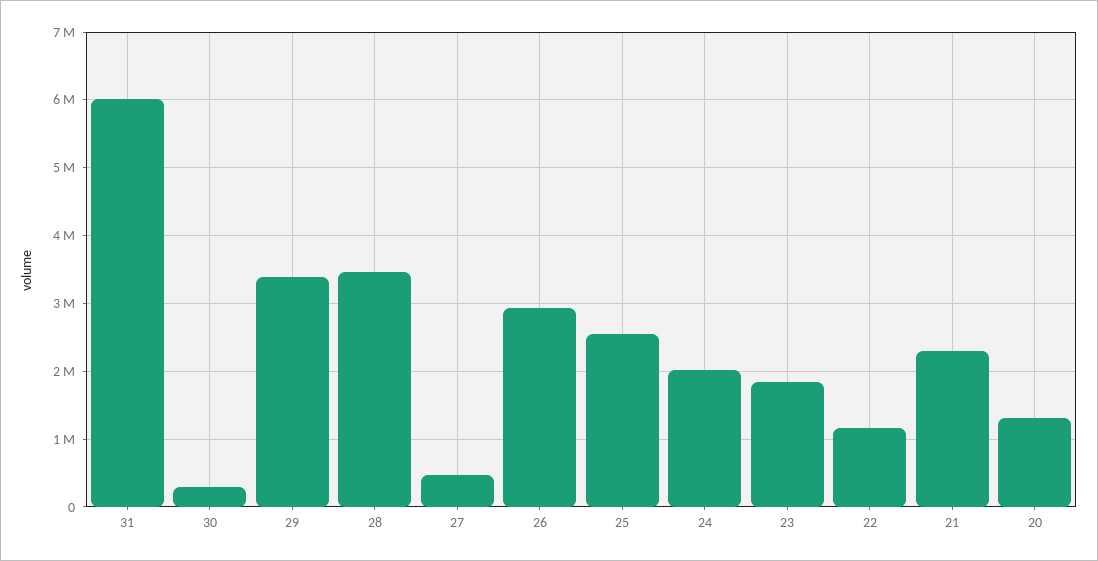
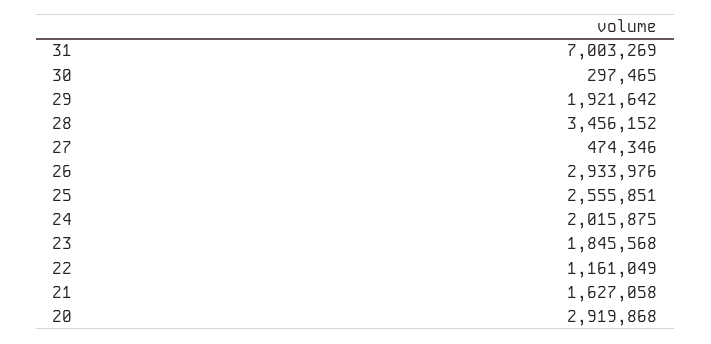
31: 6000000 -> 7003269
29: 3400000 -> 1921642
21: 2300000 -> 1627058
20: 1300000 -> 2919868

